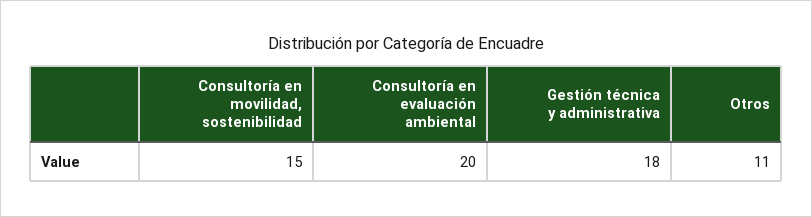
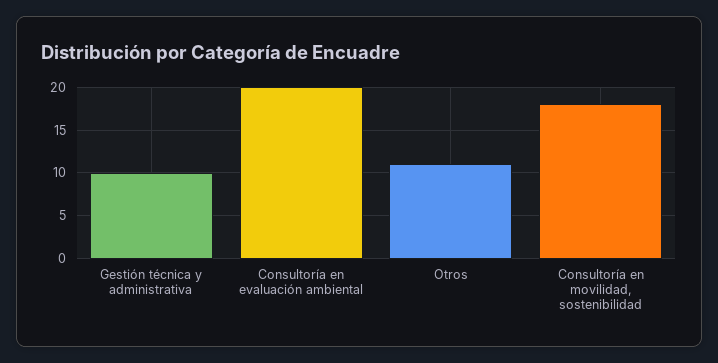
Consultoría en movilidad, sostenibilidad: 15 -> 18
Gestión técnica y administrativa: 18 -> 10

